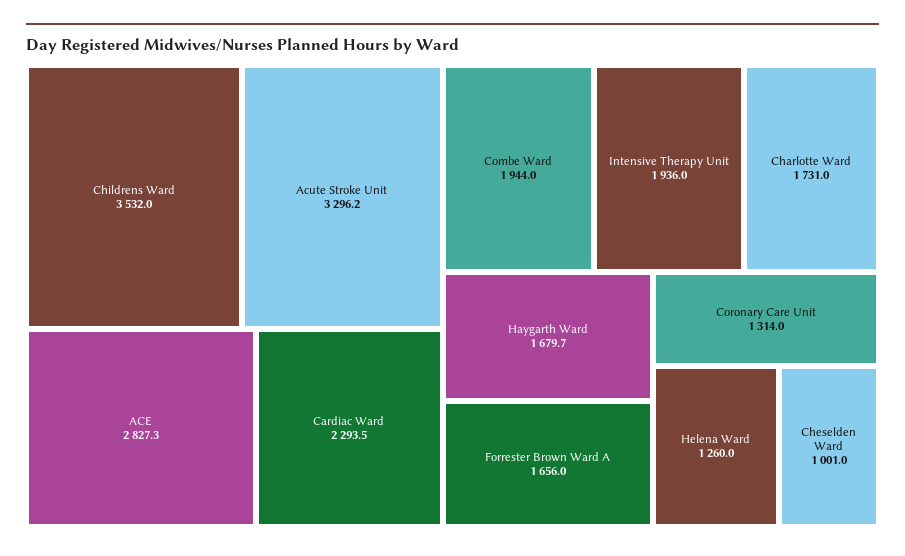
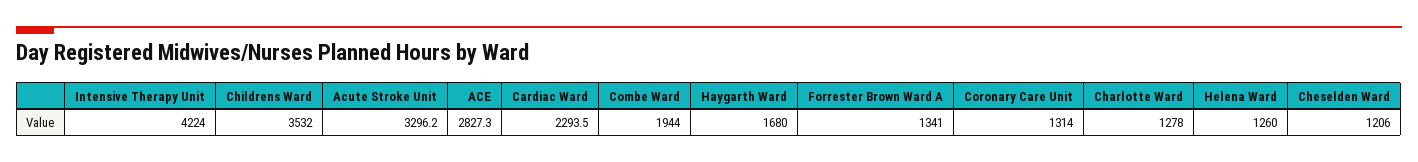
Intensive Therapy Unit: 1936 -> 4224
Charlotte Ward: 1731 -> 1278
Haygarth Ward: 1679.7 -> 1680
Forrester Brown Ward A: 1656 -> 1341
Cheselden Ward: 1001 -> 1206

